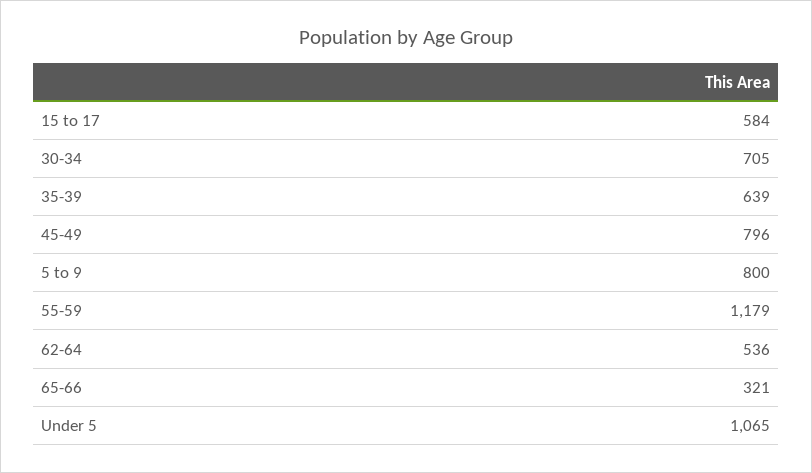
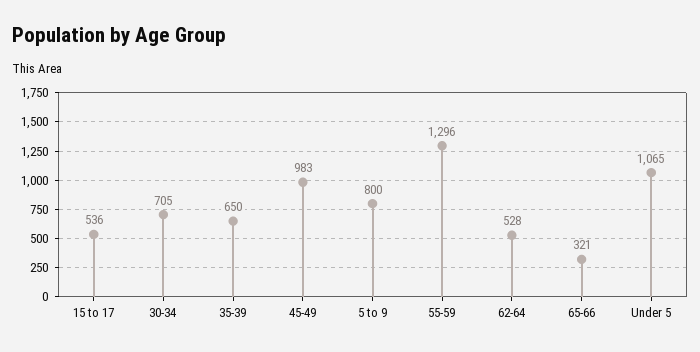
15 to 17: 584 -> 536
35-39: 639 -> 650
45-49: 796 -> 983
55-59: 1179 -> 1296
62-64: 536 -> 528

